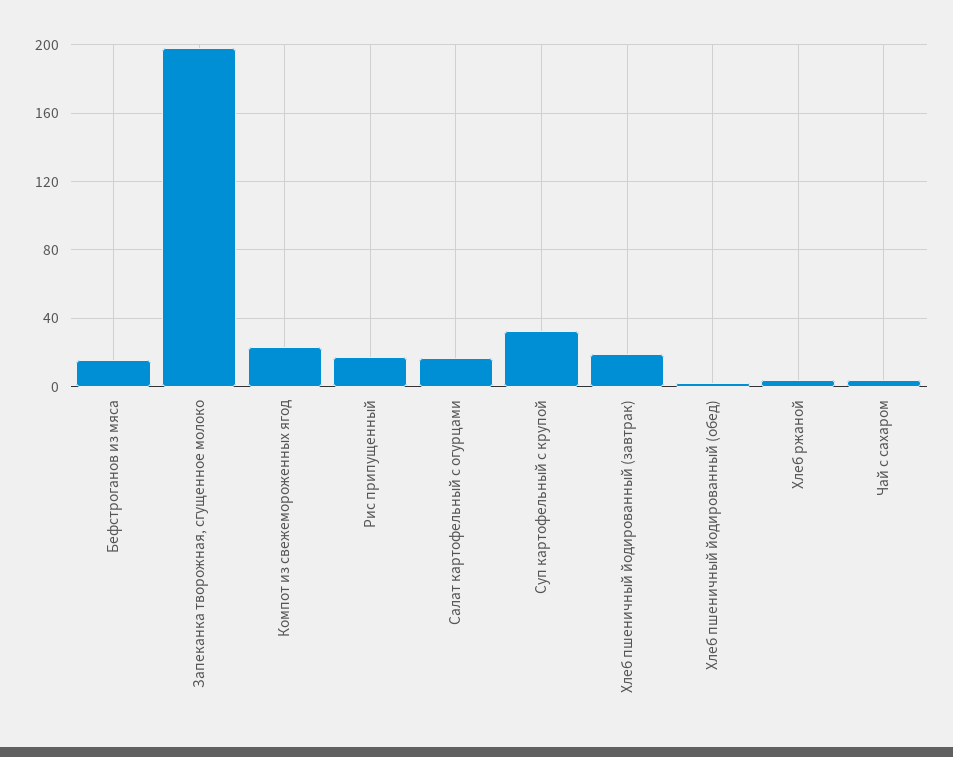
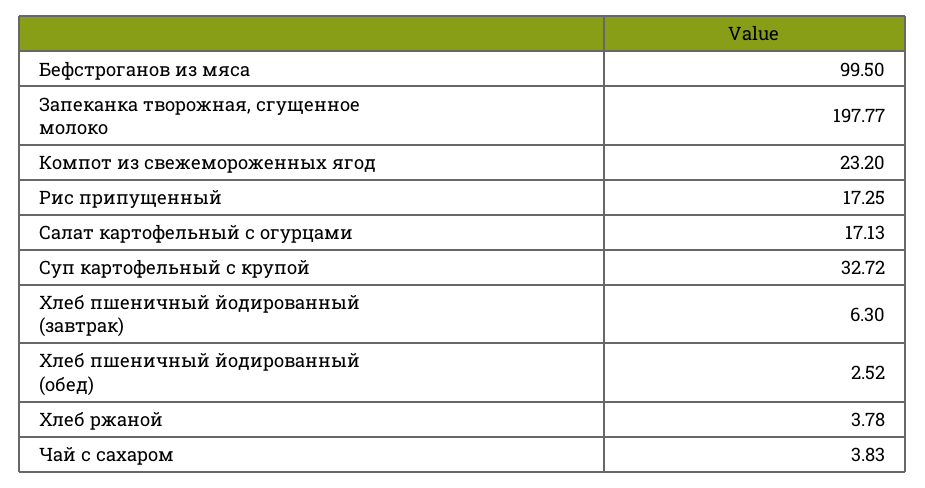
Бефстроганов из мяса: 15 -> 99.5
Хлеб пшеничный йодированный (завтрак): 20 -> 6.3

